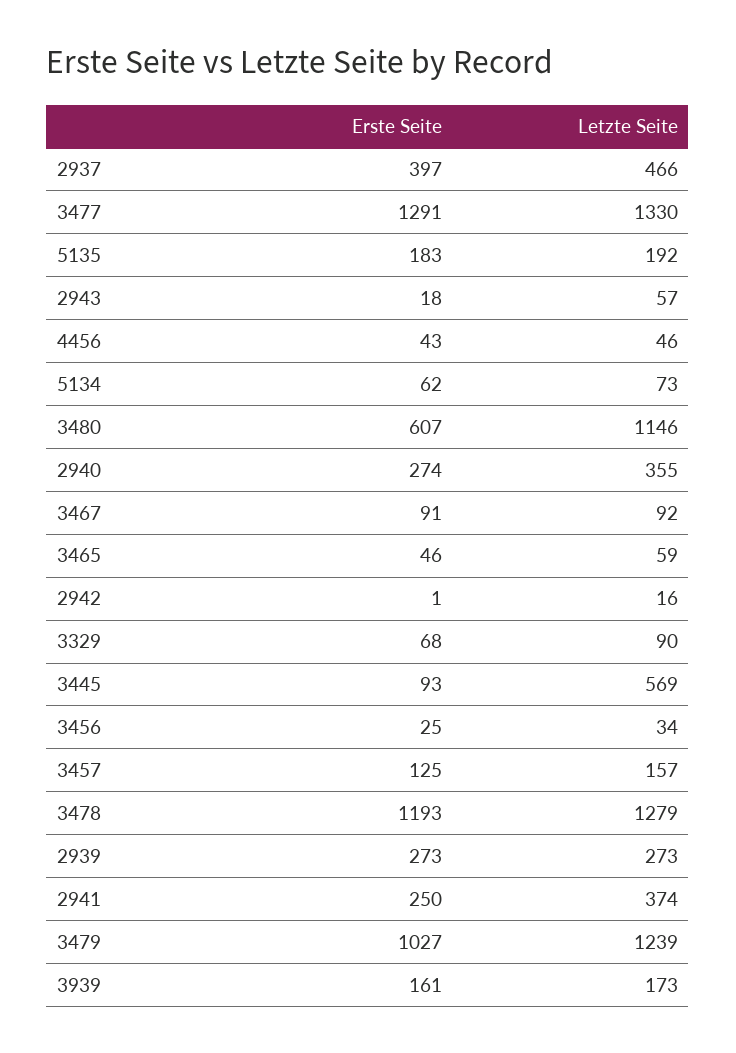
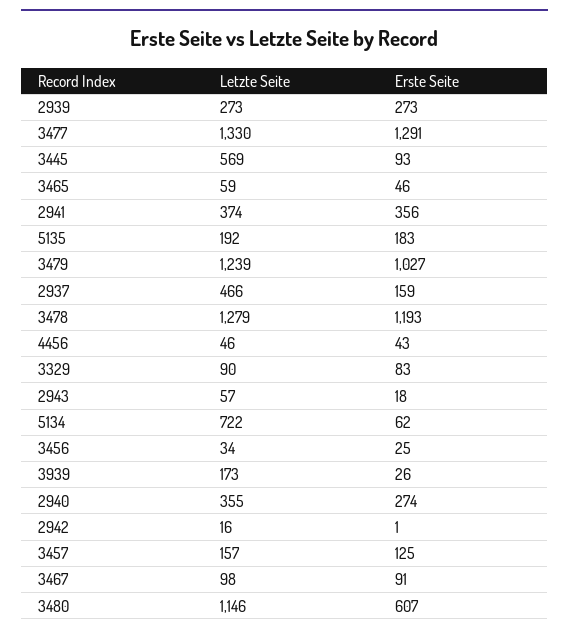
Erste Seite, 2937: 397 -> 159
Letzte Seite, 5134: 73 -> 722
Letzte Seite, 3467: 92 -> 98
Erste Seite, 3329: 68 -> 83
Erste Seite, 2941: 250 -> 356
Erste Seite, 3939: 161 -> 26

